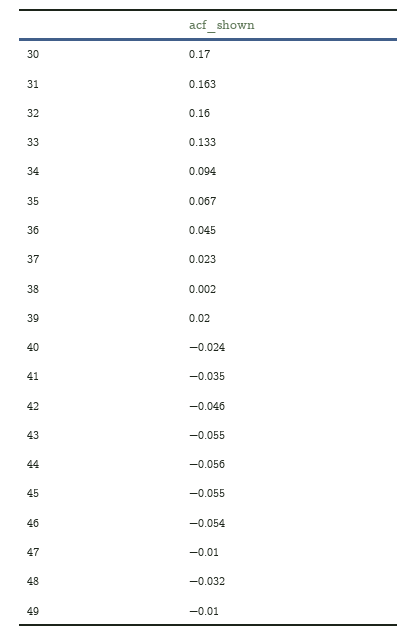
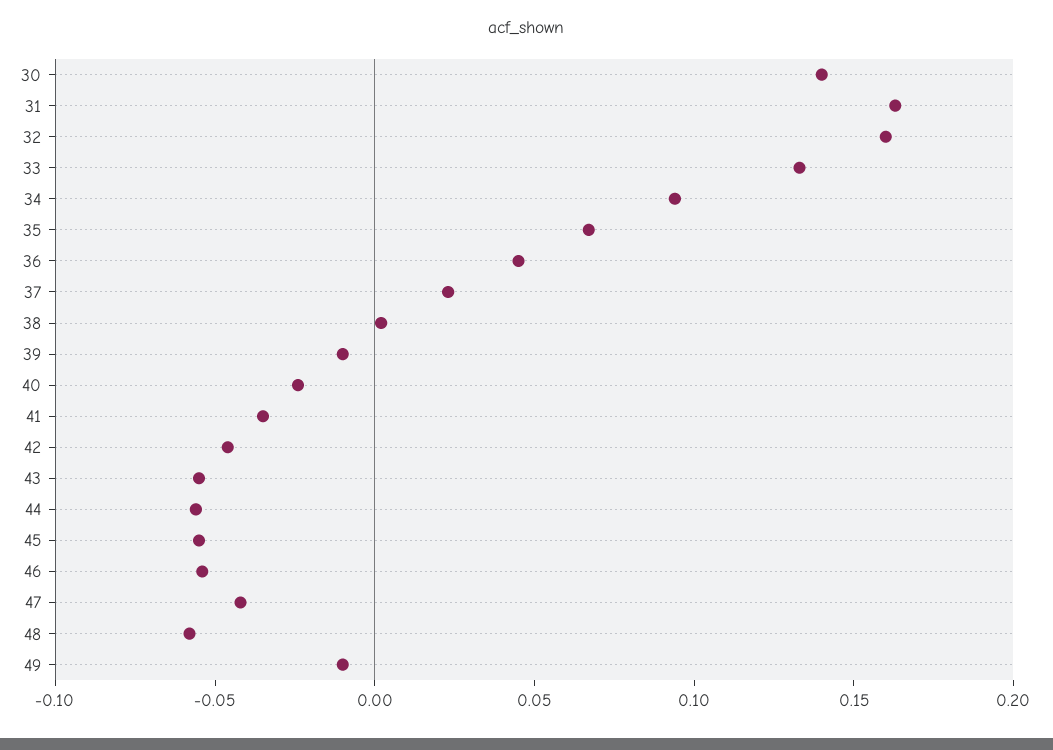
30: 0.17 -> 0.14
39: 0.02 -> -0.01
47: -0.01 -> -0.04
48: -0.032 -> -0.06

